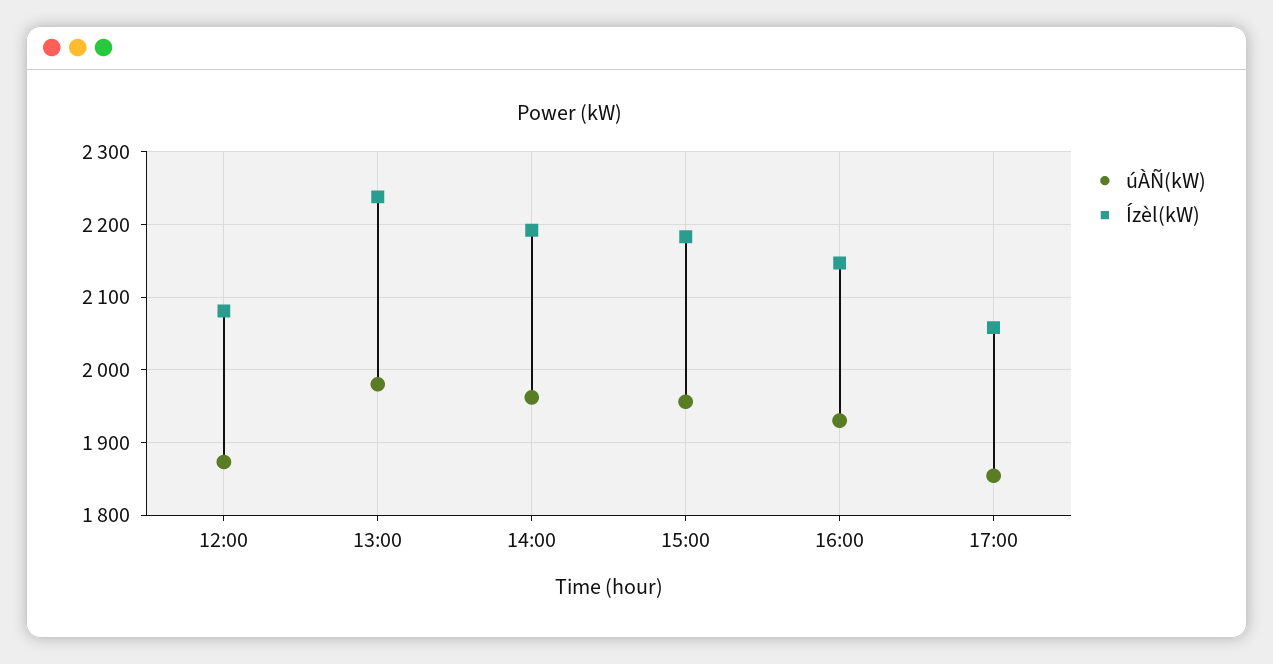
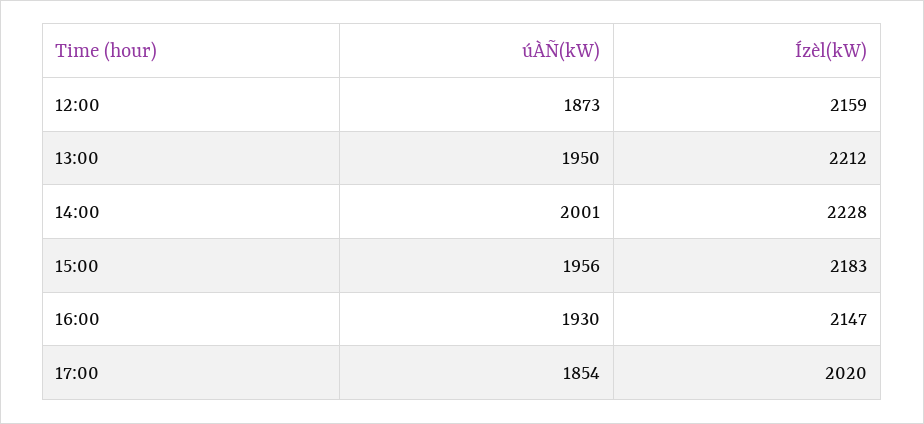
Ízèl(kW), 12:00: 2080 -> 2159
úÀÑ(kW), 13:00: 1980 -> 1950
Ízèl(kW), 13:00: 2240 -> 2212
úÀÑ(kW), 14:00: 1960 -> 2001
Ízèl(kW), 14:00: 2190 -> 2228
Ízèl(kW), 17:00: 2060 -> 2020

